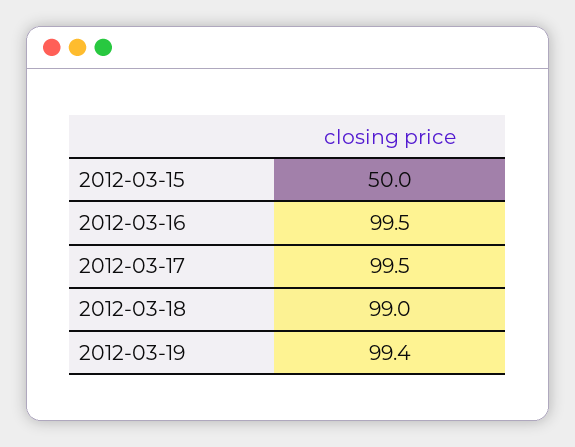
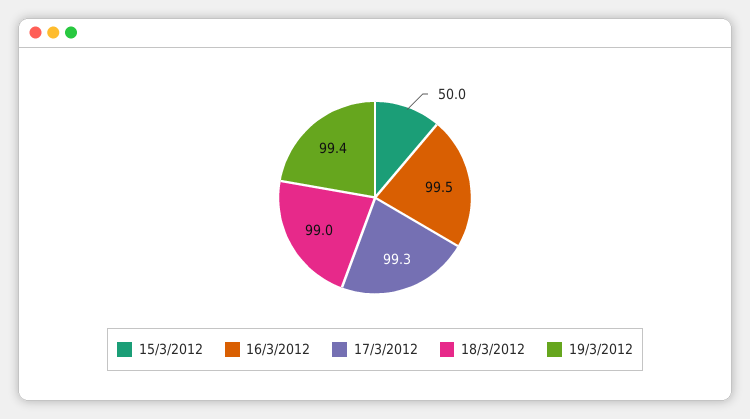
2012-03-17: 99.5 -> 99.3

